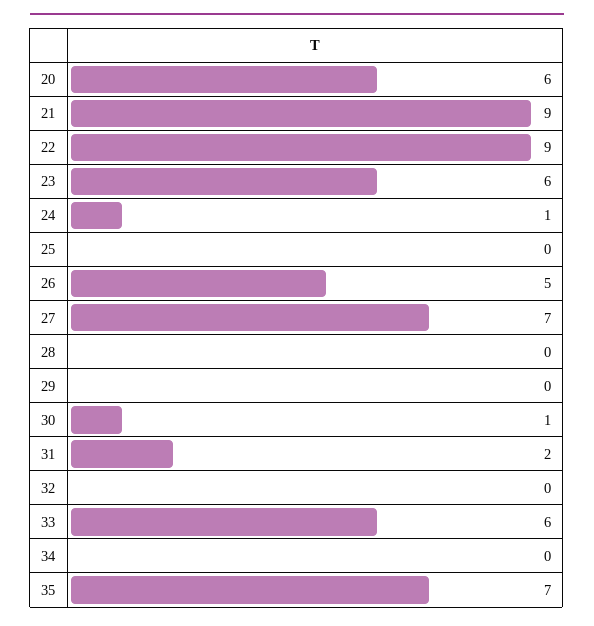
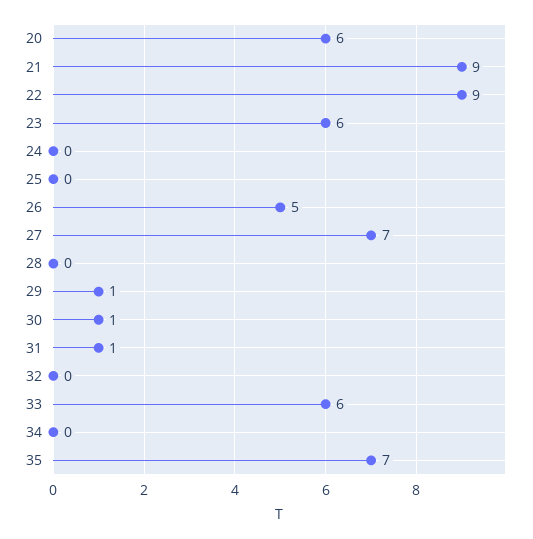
24: 1 -> 0
29: 0 -> 1
31: 2 -> 1

